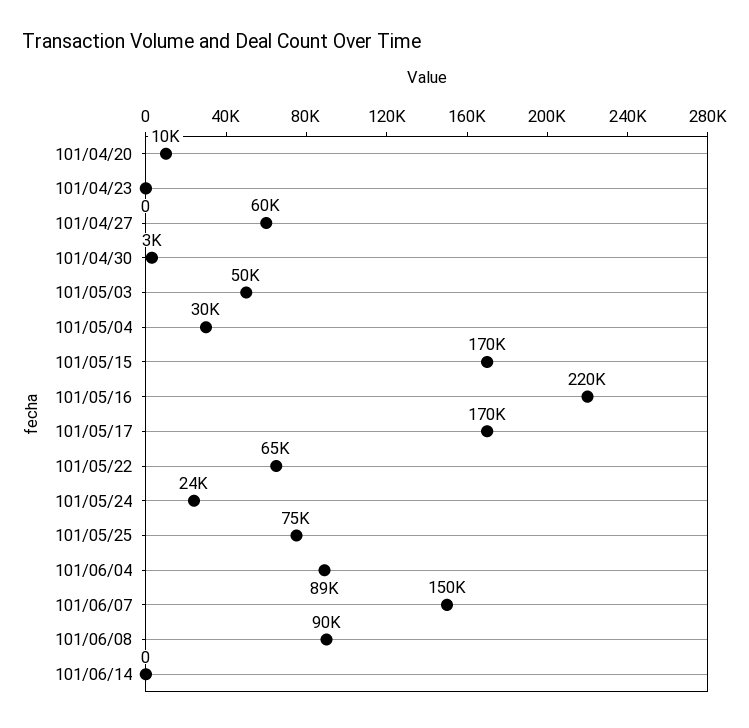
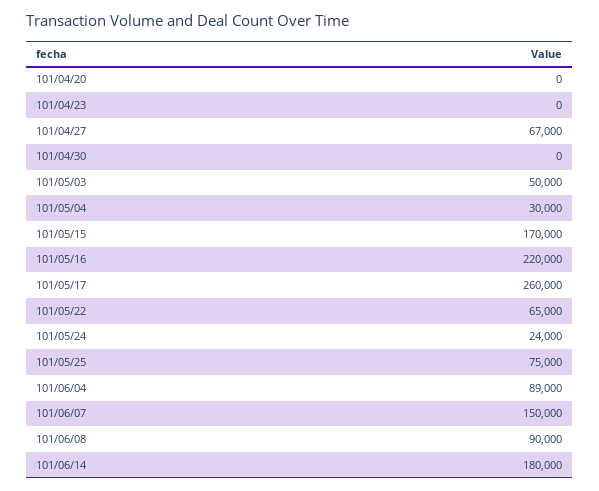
101/04/20: 10000 -> 0
101/04/27: 60000 -> 67000
101/04/30: 3000 -> 0
101/05/17: 170000 -> 260000
101/06/14: 0 -> 180000

